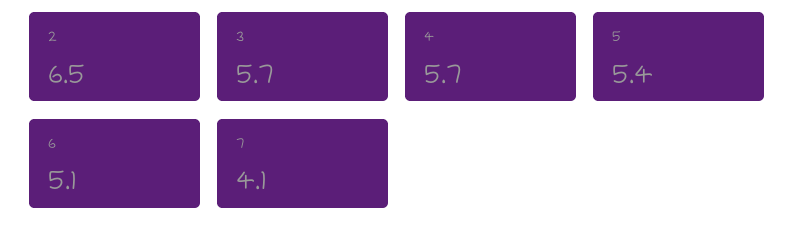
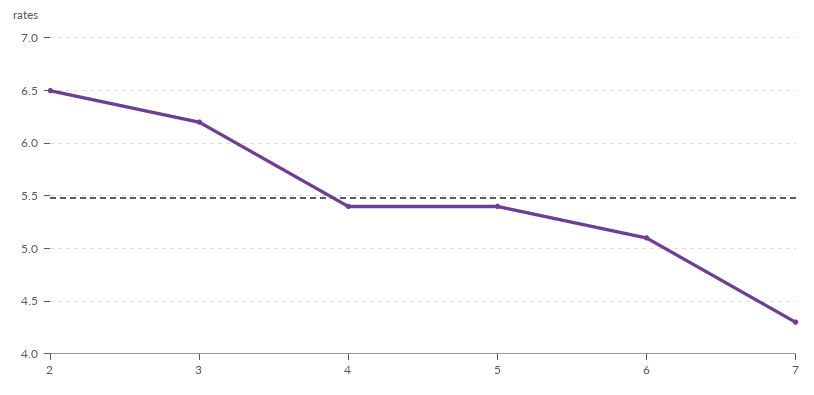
3: 5.7 -> 6.2
4: 5.7 -> 5.4
7: 4.1 -> 4.3

